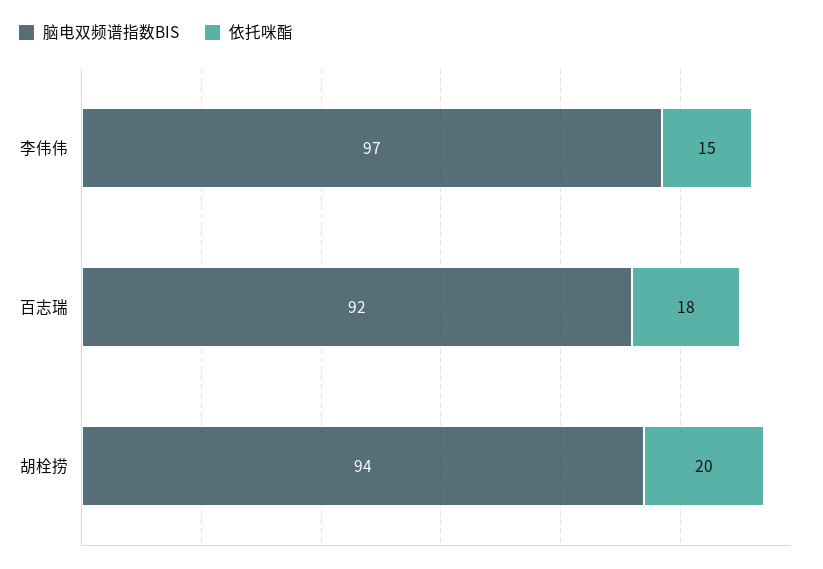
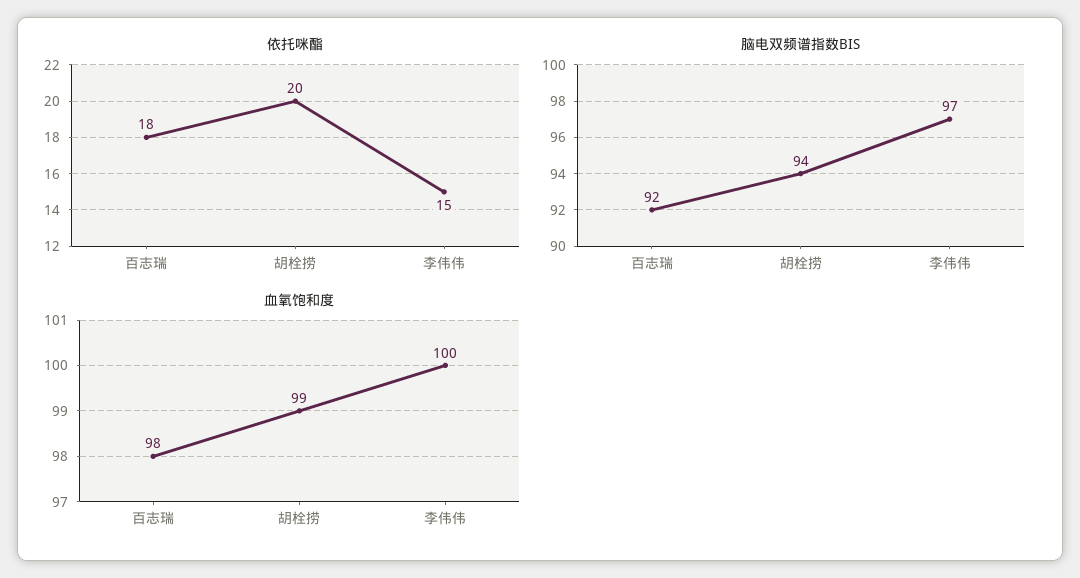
血氧饱和度, 百志瑞: none -> 98
血氧饱和度, 胡栓捞: none -> 99
血氧饱和度, 李伟伟: none -> 100

